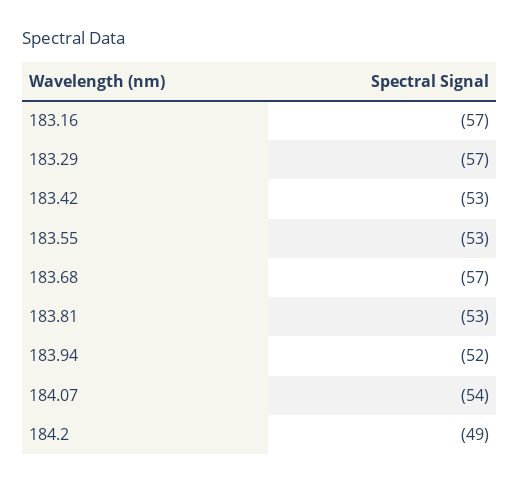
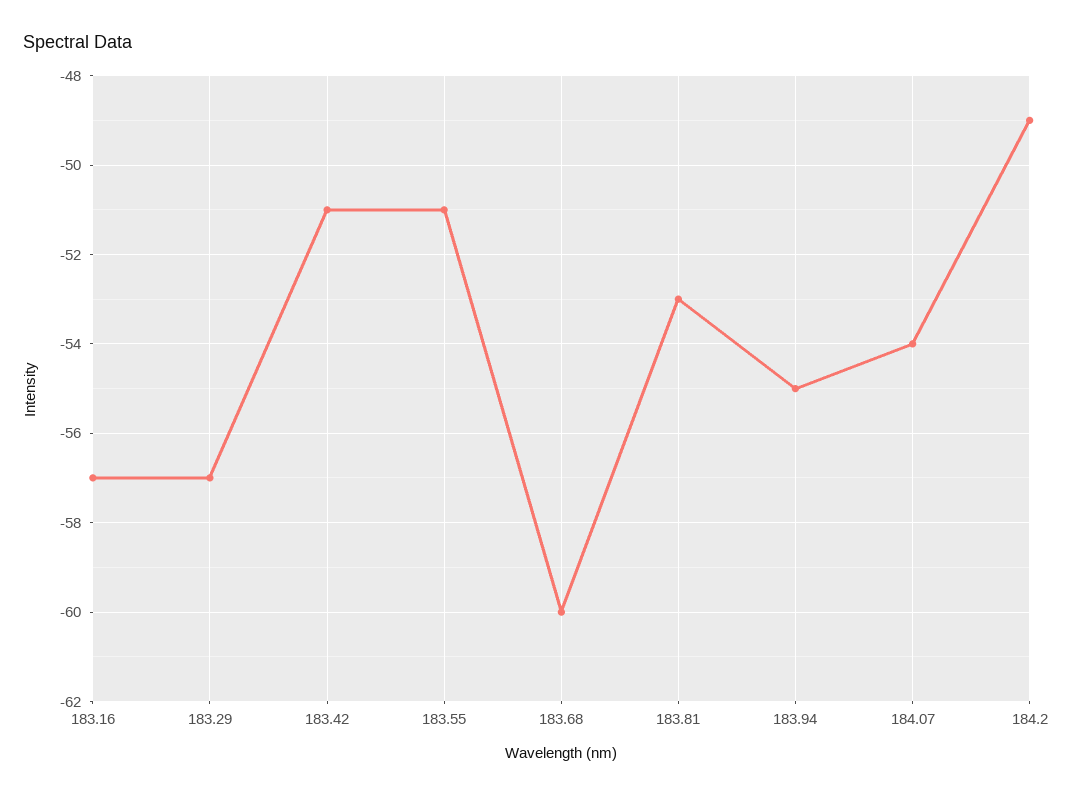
183.42: -53 -> -51
183.55: -53 -> -51
183.68: -57 -> -60
183.94: -52 -> -55

